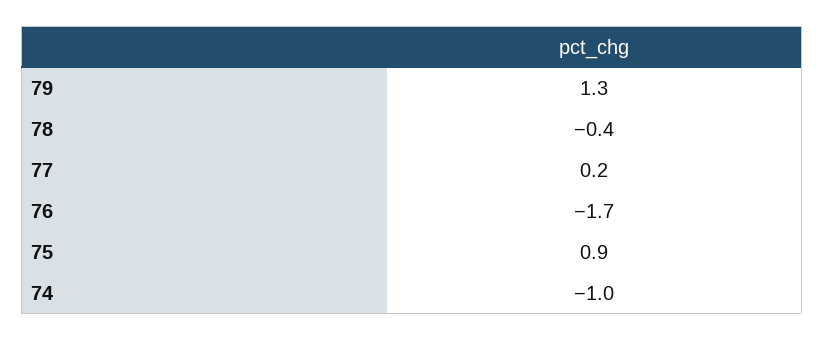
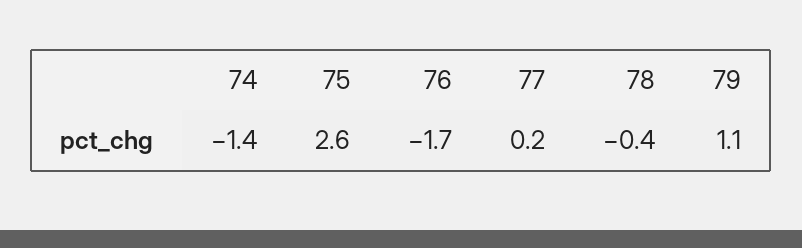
79: 1.3 -> 1.1
75: 0.9 -> 2.6
74: -1 -> -1.4

